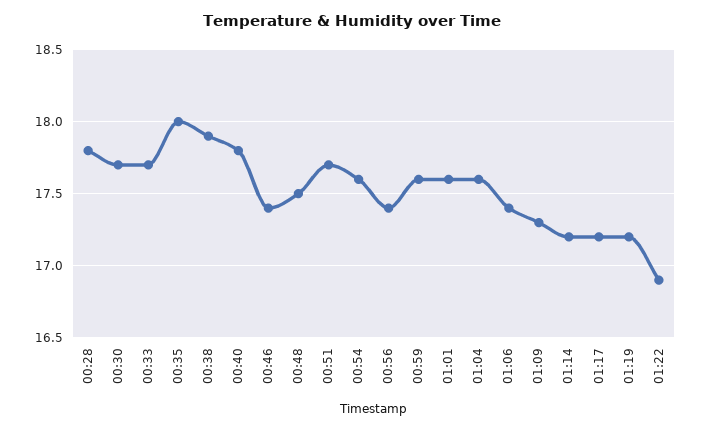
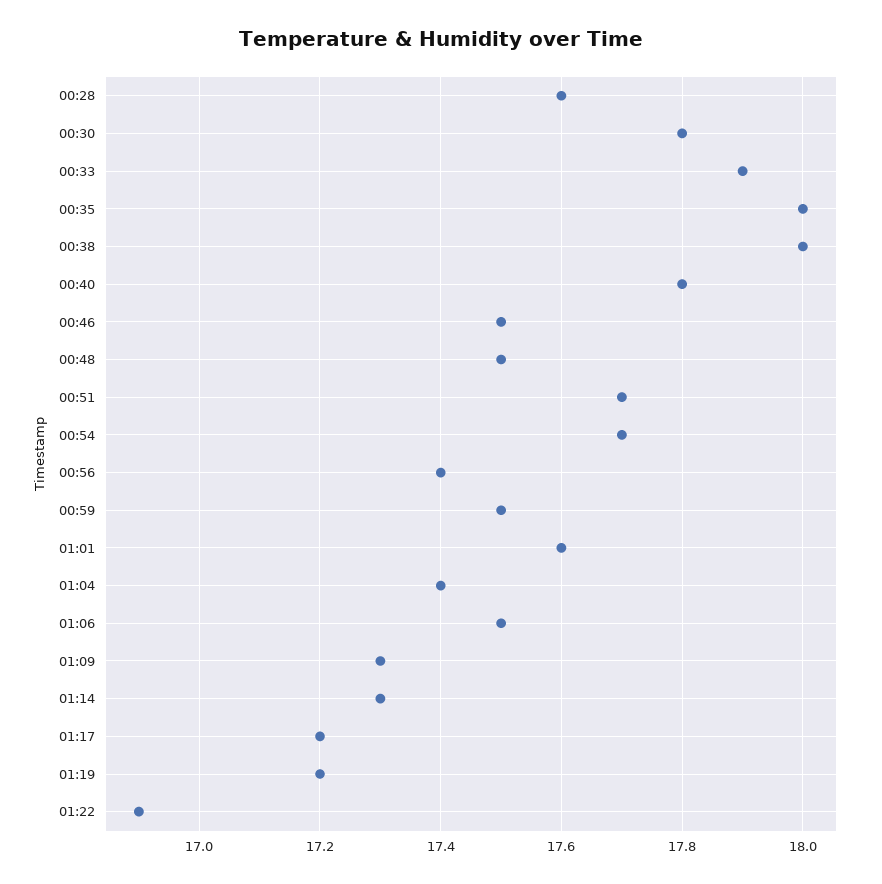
00:28: 17.8 -> 17.6
00:30: 17.7 -> 17.8
00:33: 17.7 -> 17.9
00:38: 17.9 -> 18
00:46: 17.4 -> 17.5
00:54: 17.6 -> 17.7
00:59: 17.6 -> 17.5
01:04: 17.6 -> 17.4
01:06: 17.4 -> 17.5
01:14: 17.2 -> 17.3

